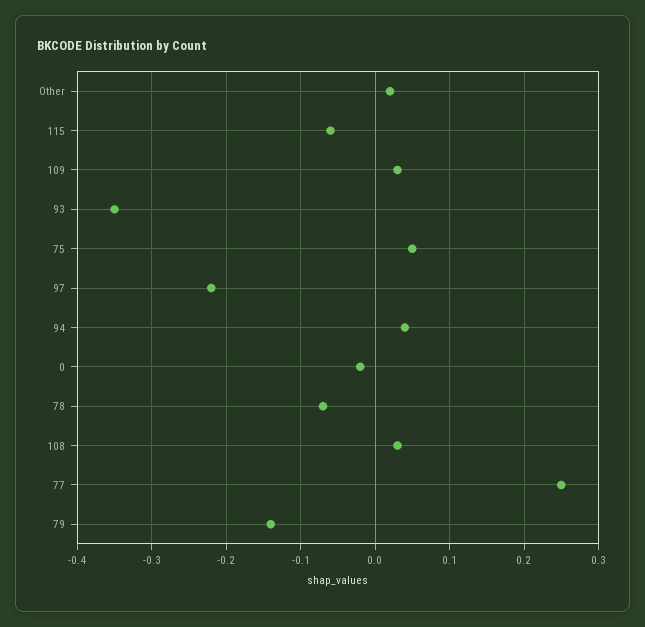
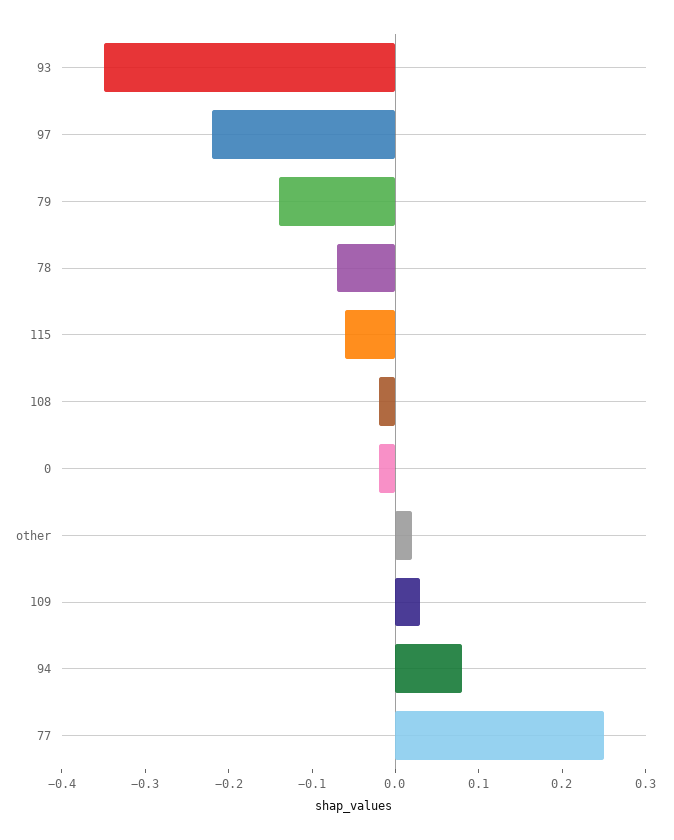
75: 0.05 -> none
94: 0.04 -> 0.08
108: 0.03 -> -0.02

